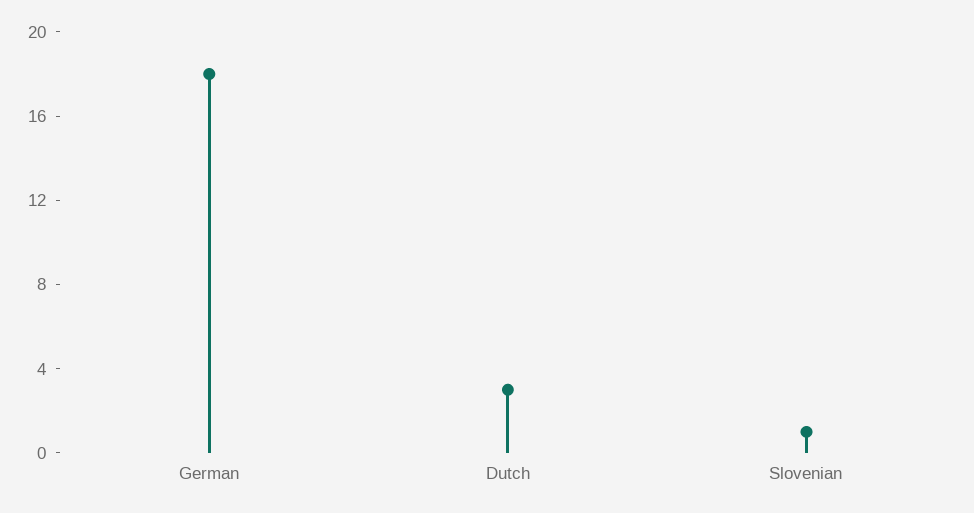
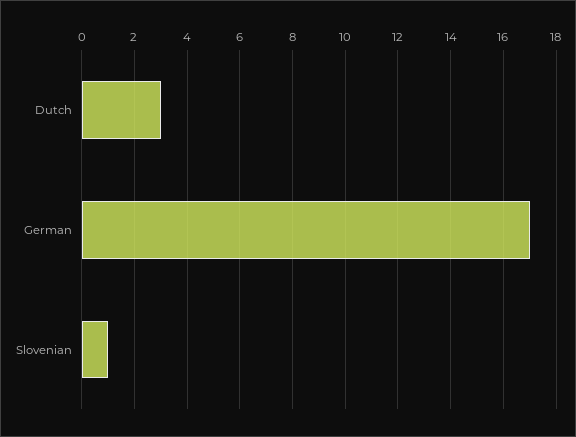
German: 18 -> 17

